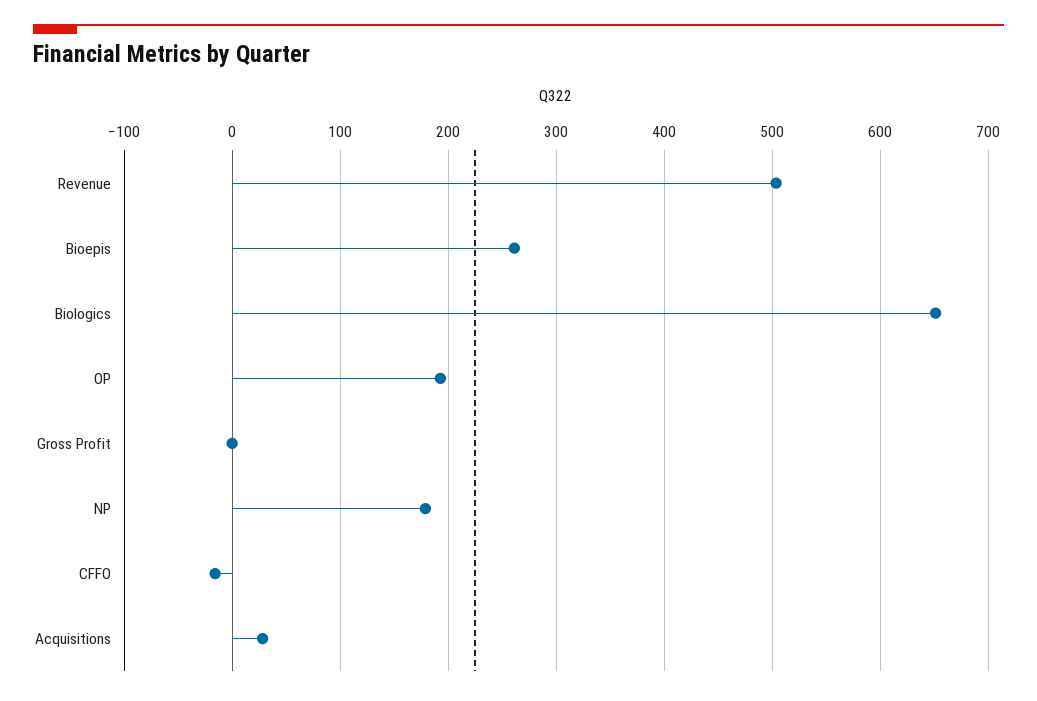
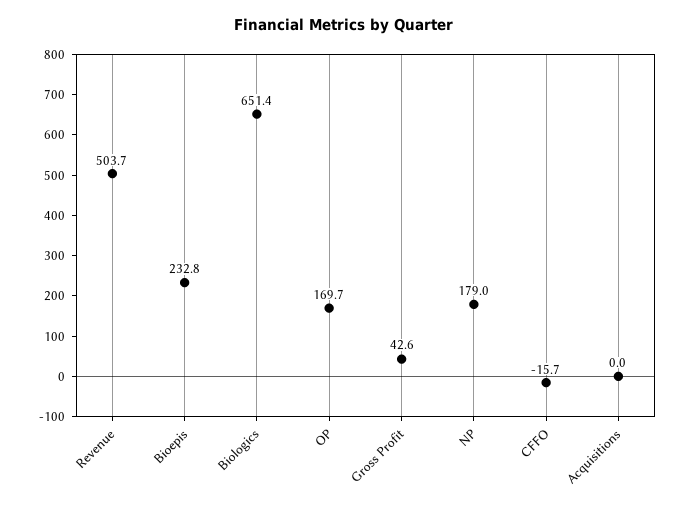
Bioepis: 260 -> 232.8
OP: 190 -> 169.7
Gross Profit: 0 -> 42.6
Acquisitions: 30 -> 0

